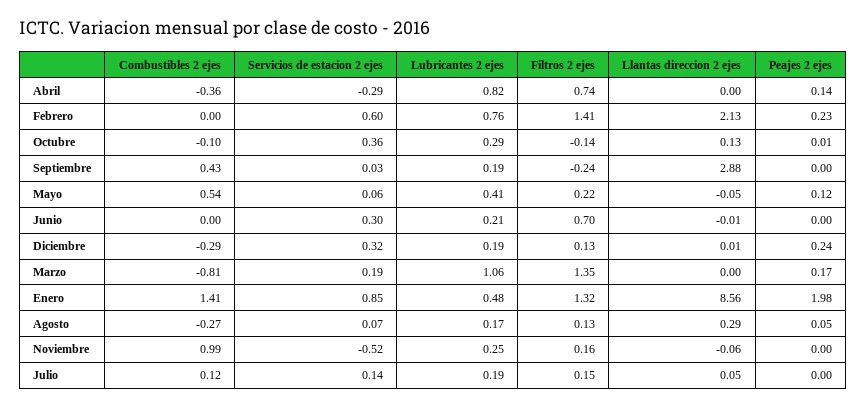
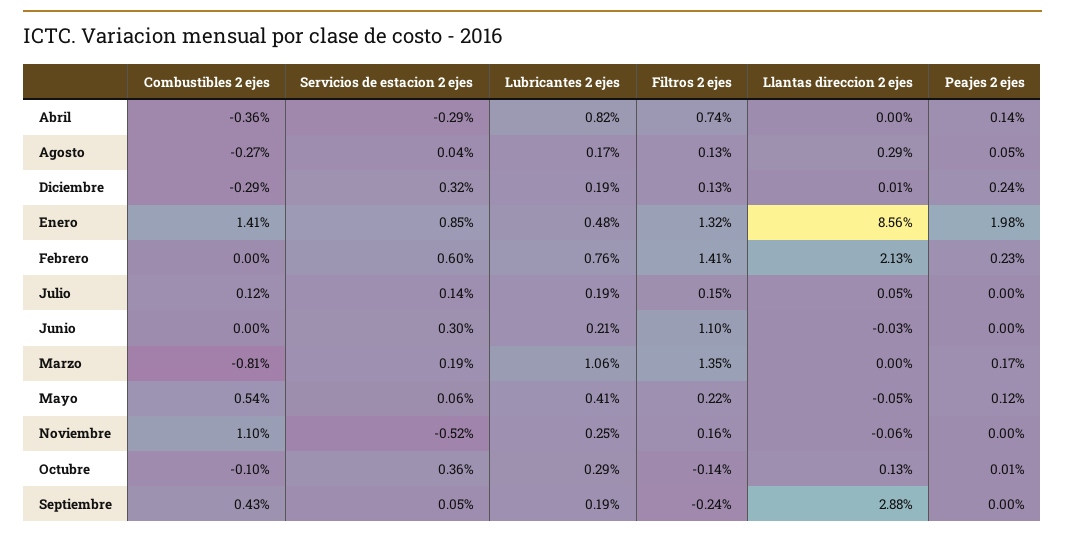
Servicios de estacion 2 ejes, Septiembre: 0.03 -> 0.05
Filtros 2 ejes, Junio: 0.7 -> 1.1
Llantas direccion 2 ejes, Junio: -0.01 -> -0.03
Servicios de estacion 2 ejes, Agosto: 0.07 -> 0.04
Combustibles 2 ejes, Noviembre: 0.99 -> 1.1

